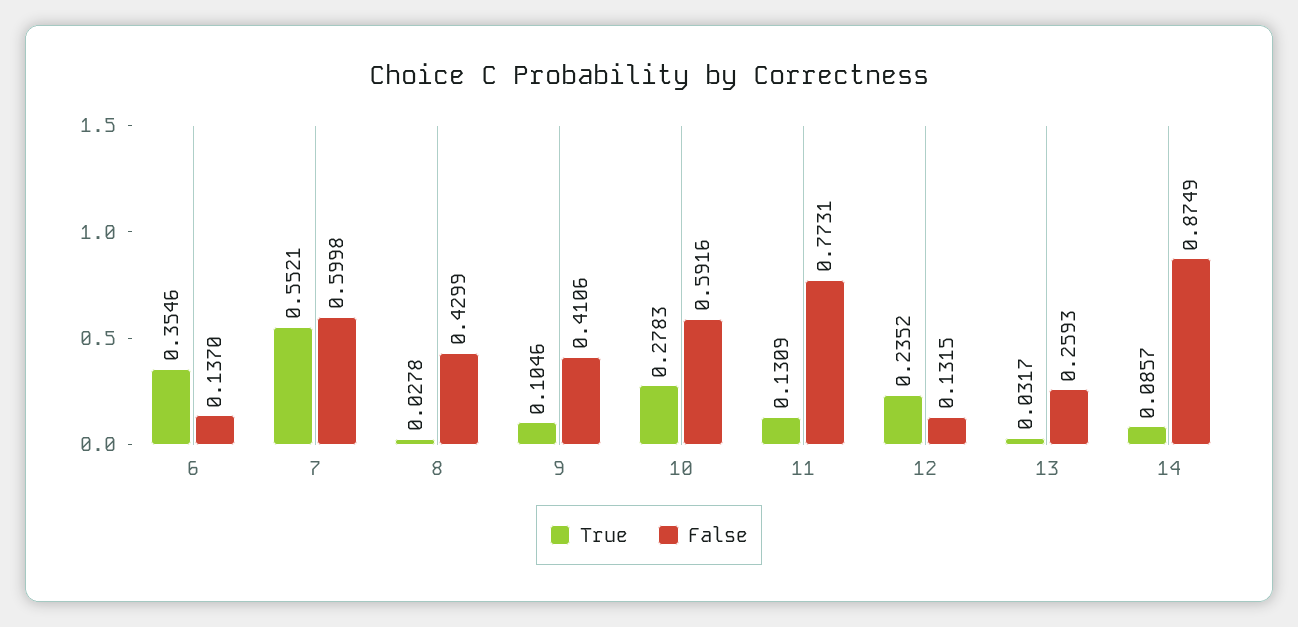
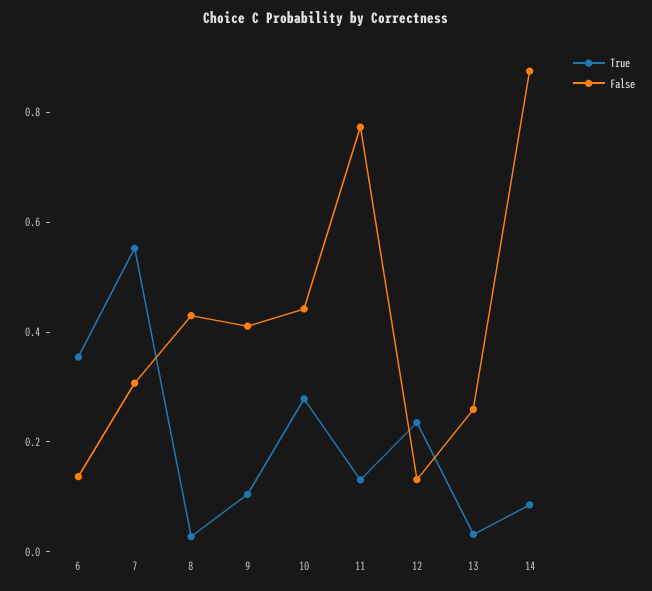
False, 7: 0.5998 -> 0.3
False, 10: 0.5916 -> 0.45

